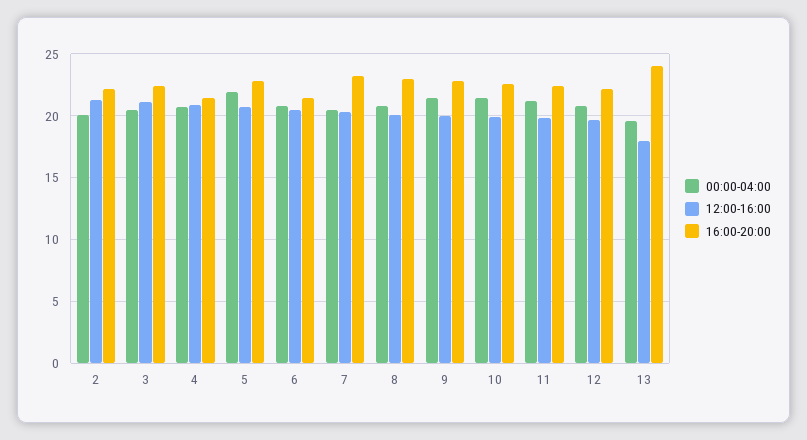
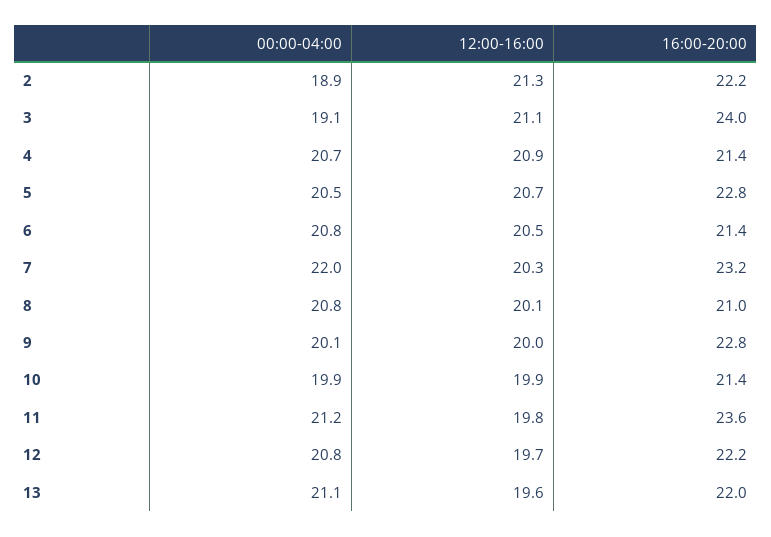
00:00-04:00, 2: 20 -> 18.9
00:00-04:00, 3: 20.5 -> 19.1
16:00-20:00, 3: 22.5 -> 24
00:00-04:00, 5: 22 -> 20.5
00:00-04:00, 7: 20.5 -> 22
16:00-20:00, 8: 23 -> 21
00:00-04:00, 9: 21.5 -> 20.1
00:00-04:00, 10: 21.5 -> 19.9
16:00-20:00, 10: 22.5 -> 21.4
16:00-20:00, 11: 22.5 -> 23.6
00:00-04:00, 13: 19.5 -> 21.1
12:00-16:00, 13: 18 -> 19.6
16:00-20:00, 13: 24 -> 22

